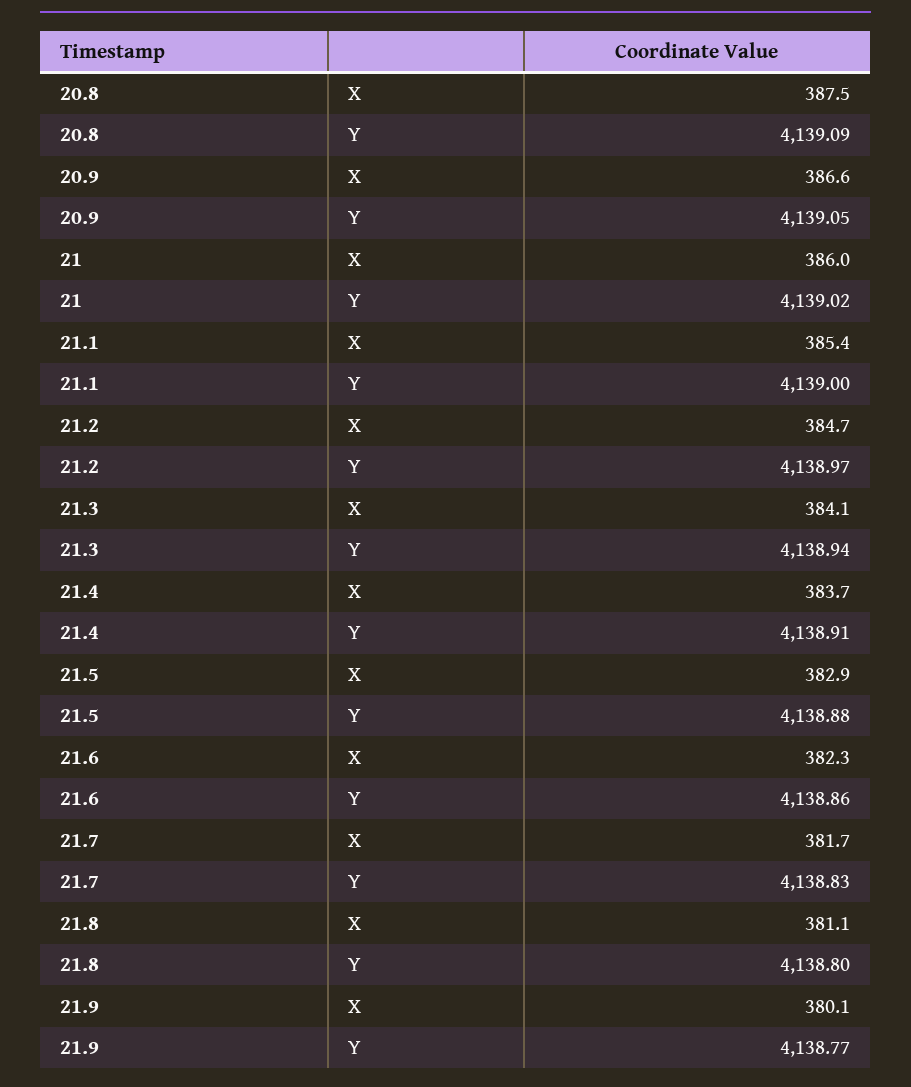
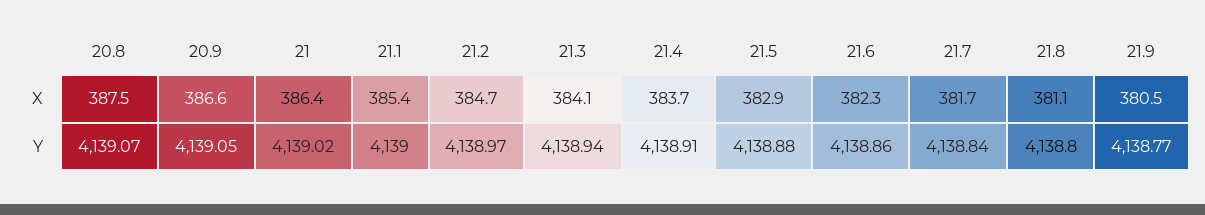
20.8, Y: 4139.09 -> 4139.07
21, X: 386 -> 386.4
21.7, Y: 4138.83 -> 4138.84
21.9, X: 380.1 -> 380.5

